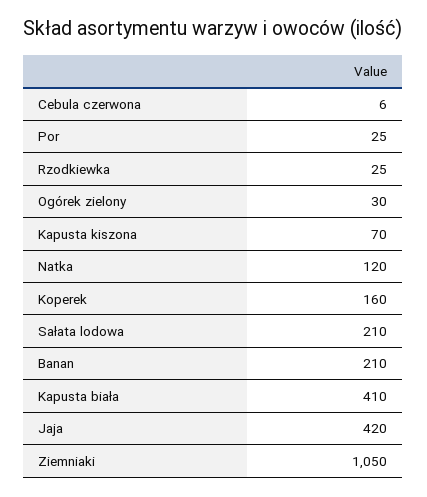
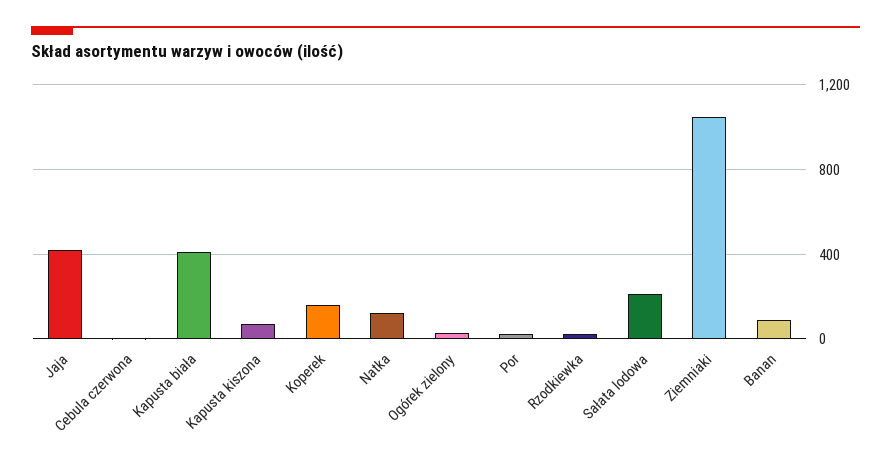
Banan: 210 -> 100

